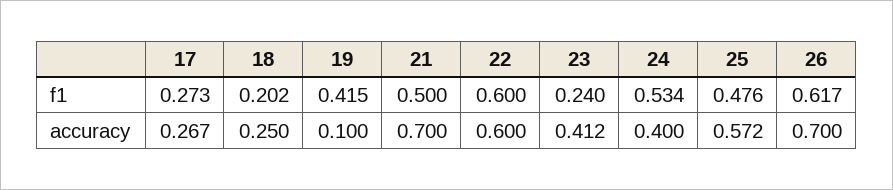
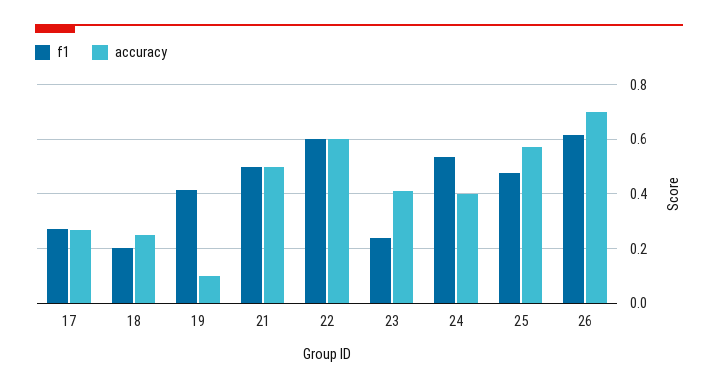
accuracy, 21: 0.7 -> 0.5

